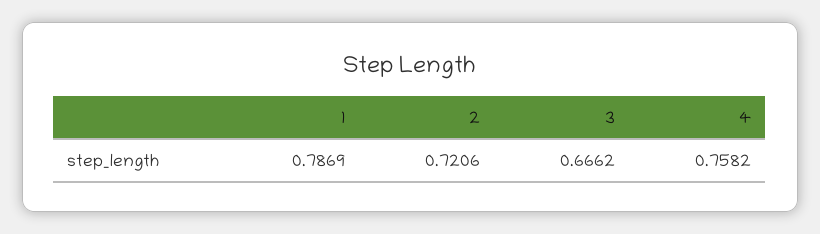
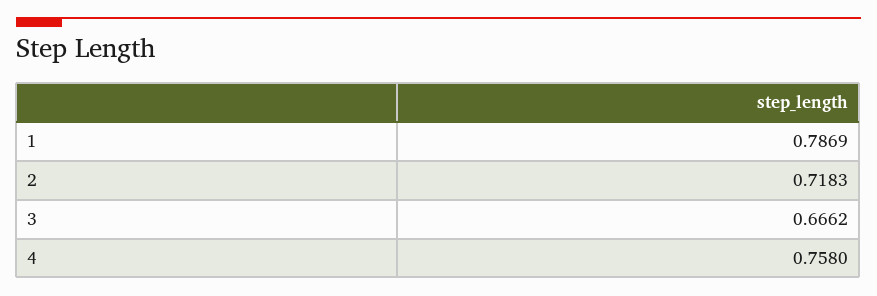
2: 0.7206 -> 0.7183
4: 0.7582 -> 0.758

